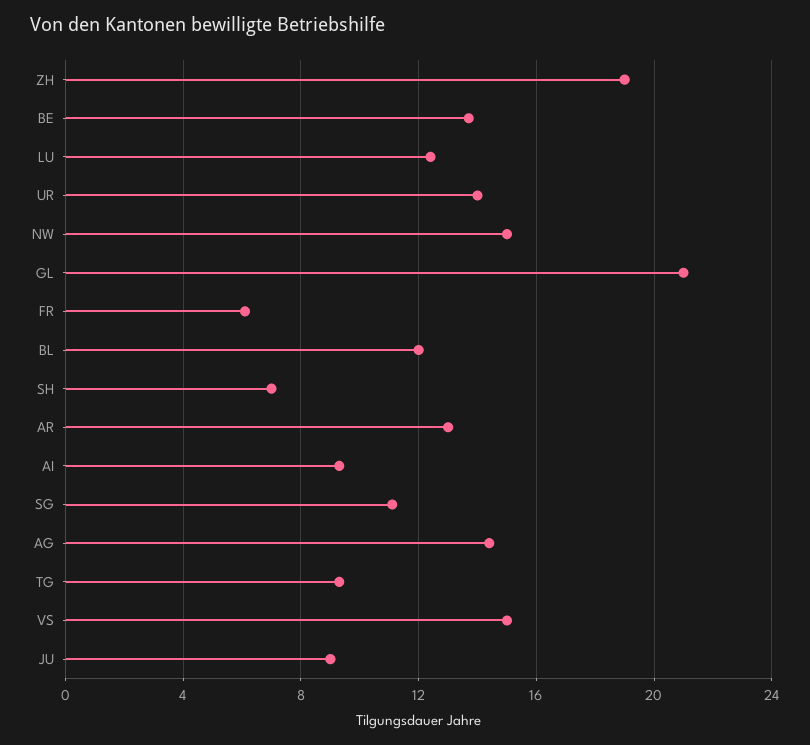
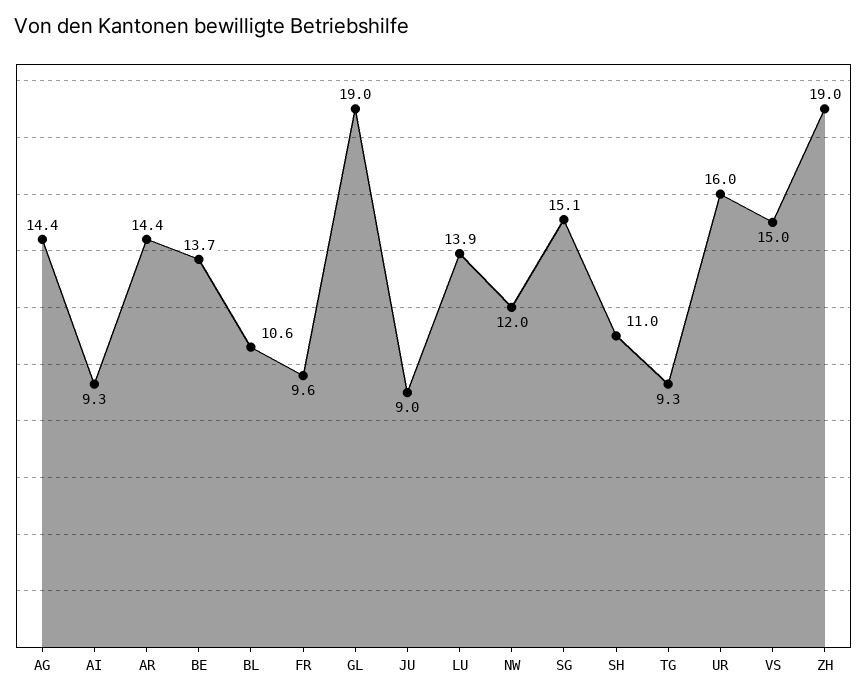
LU: 12.5 -> 13.9
UR: 14 -> 16
NW: 15 -> 12
GL: 21 -> 19
FR: 6 -> 9.6
BL: 12 -> 10.6
SH: 7 -> 11
AR: 13 -> 14.4
SG: 11 -> 15.1

